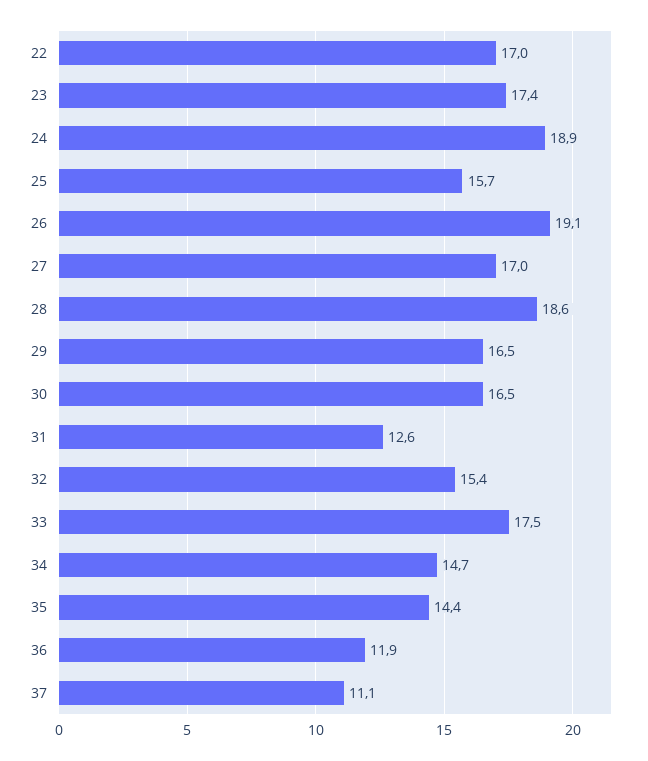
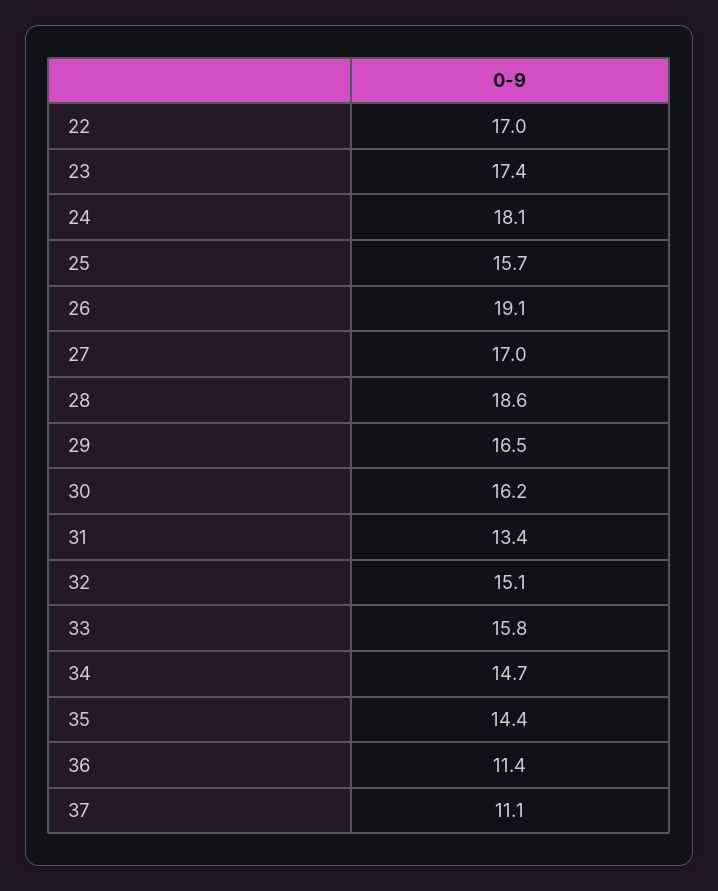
24: 18.9 -> 18.1
30: 16.5 -> 16.2
31: 12.6 -> 13.4
32: 15.4 -> 15.1
33: 17.5 -> 15.8
36: 11.9 -> 11.4

